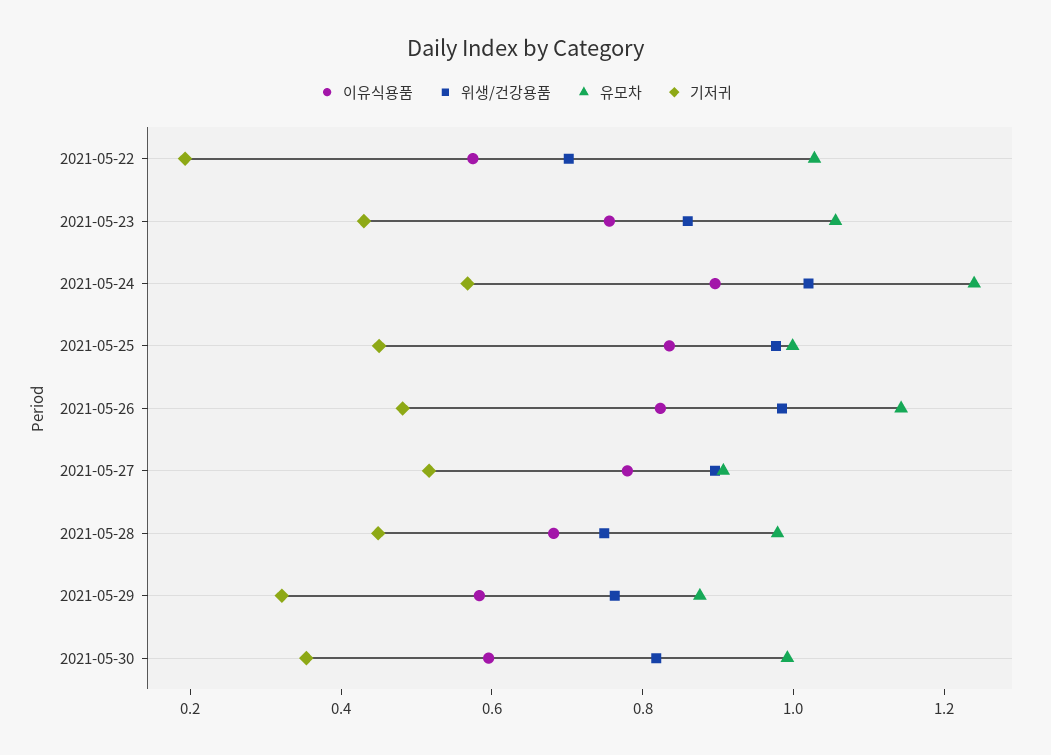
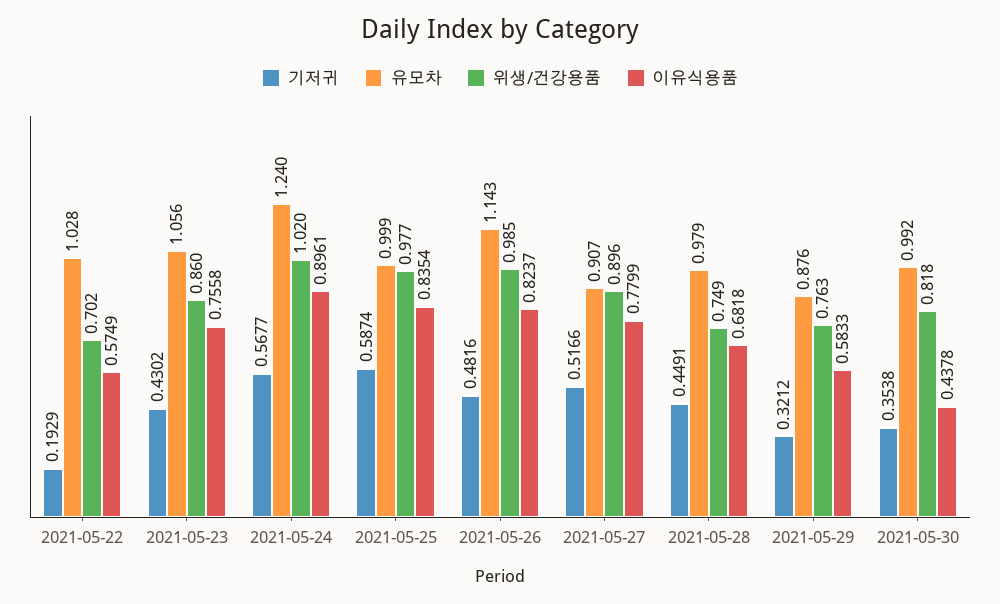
기저귀, 2021-05-25: 0.45 -> 0.5874
이유식용품, 2021-05-30: 0.6 -> 0.4378

